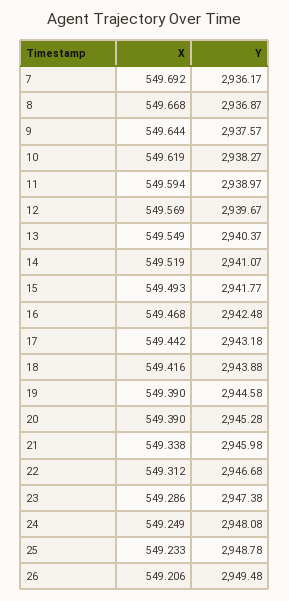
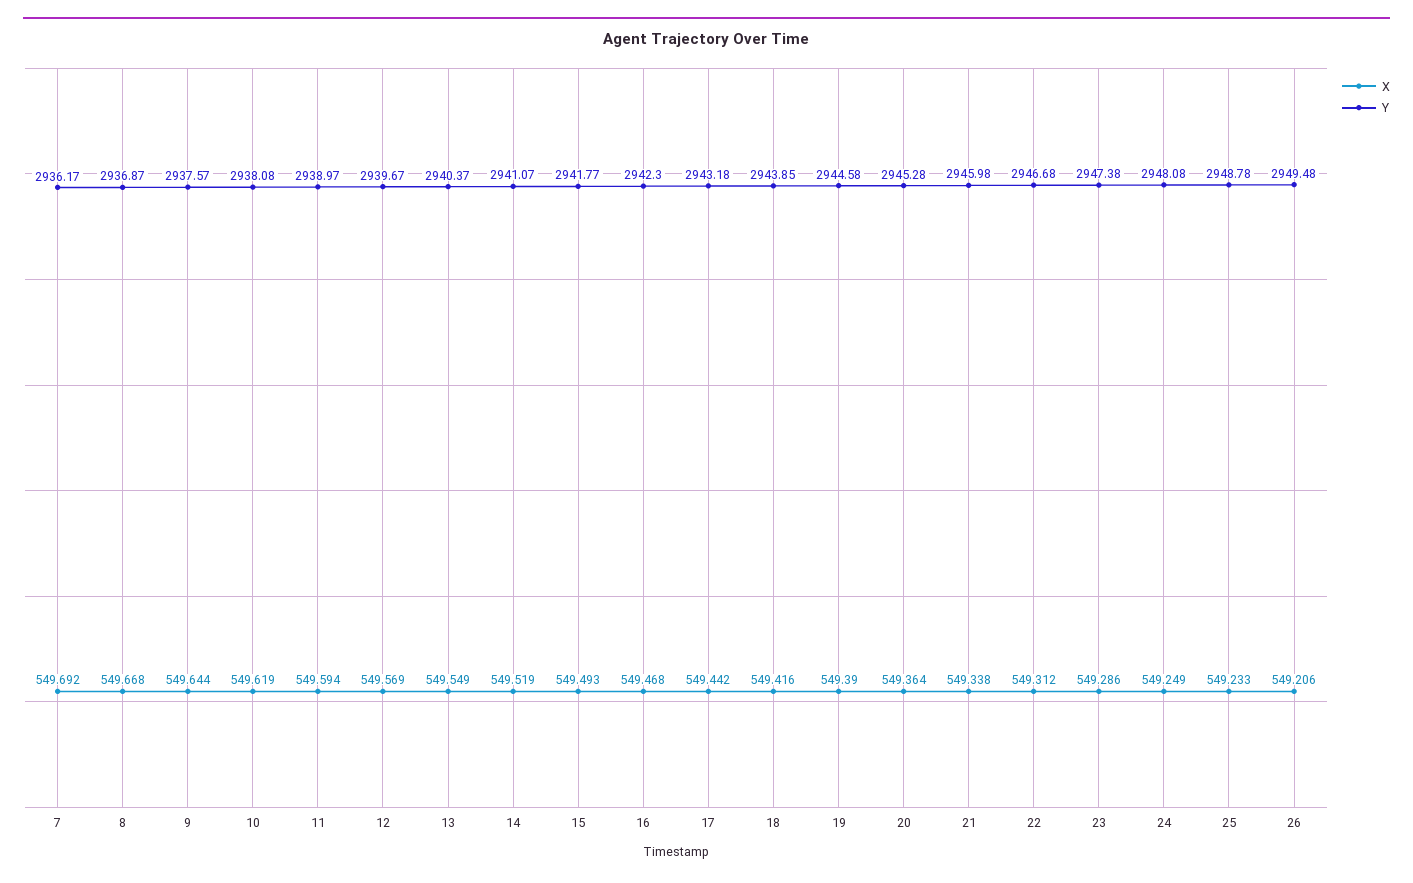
Y, 10: 2938.27 -> 2938.08
Y, 16: 2942.48 -> 2942.3
Y, 18: 2943.88 -> 2943.85
X, 20: 549.39 -> 549.364

